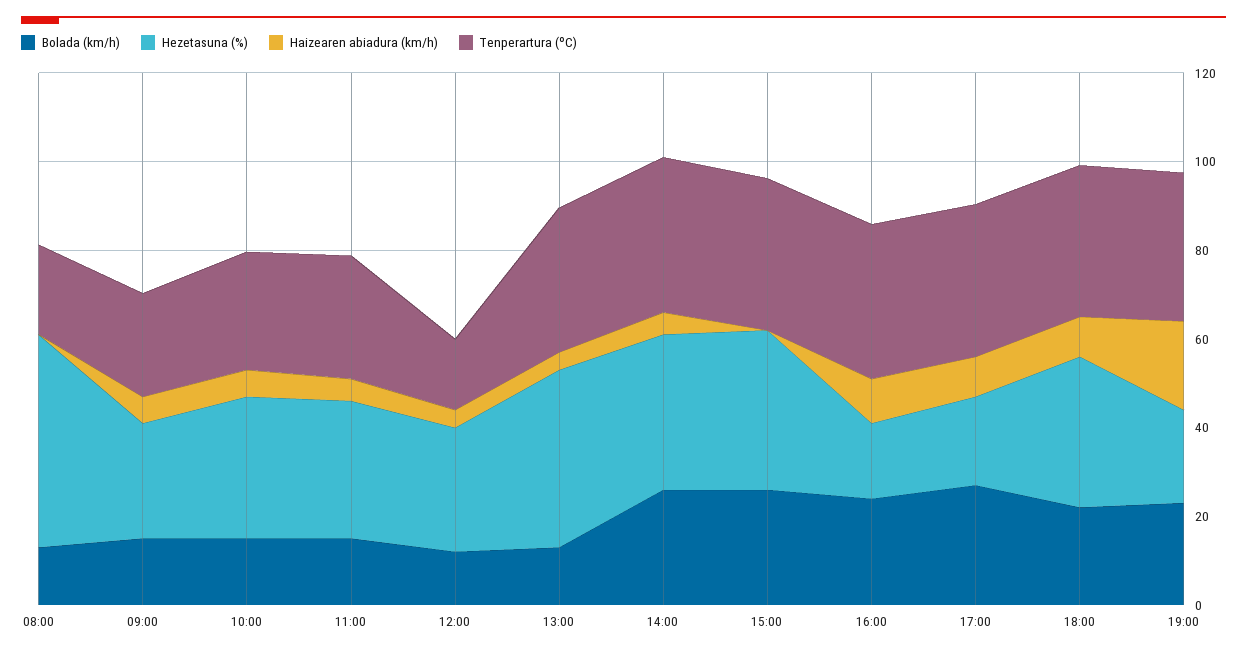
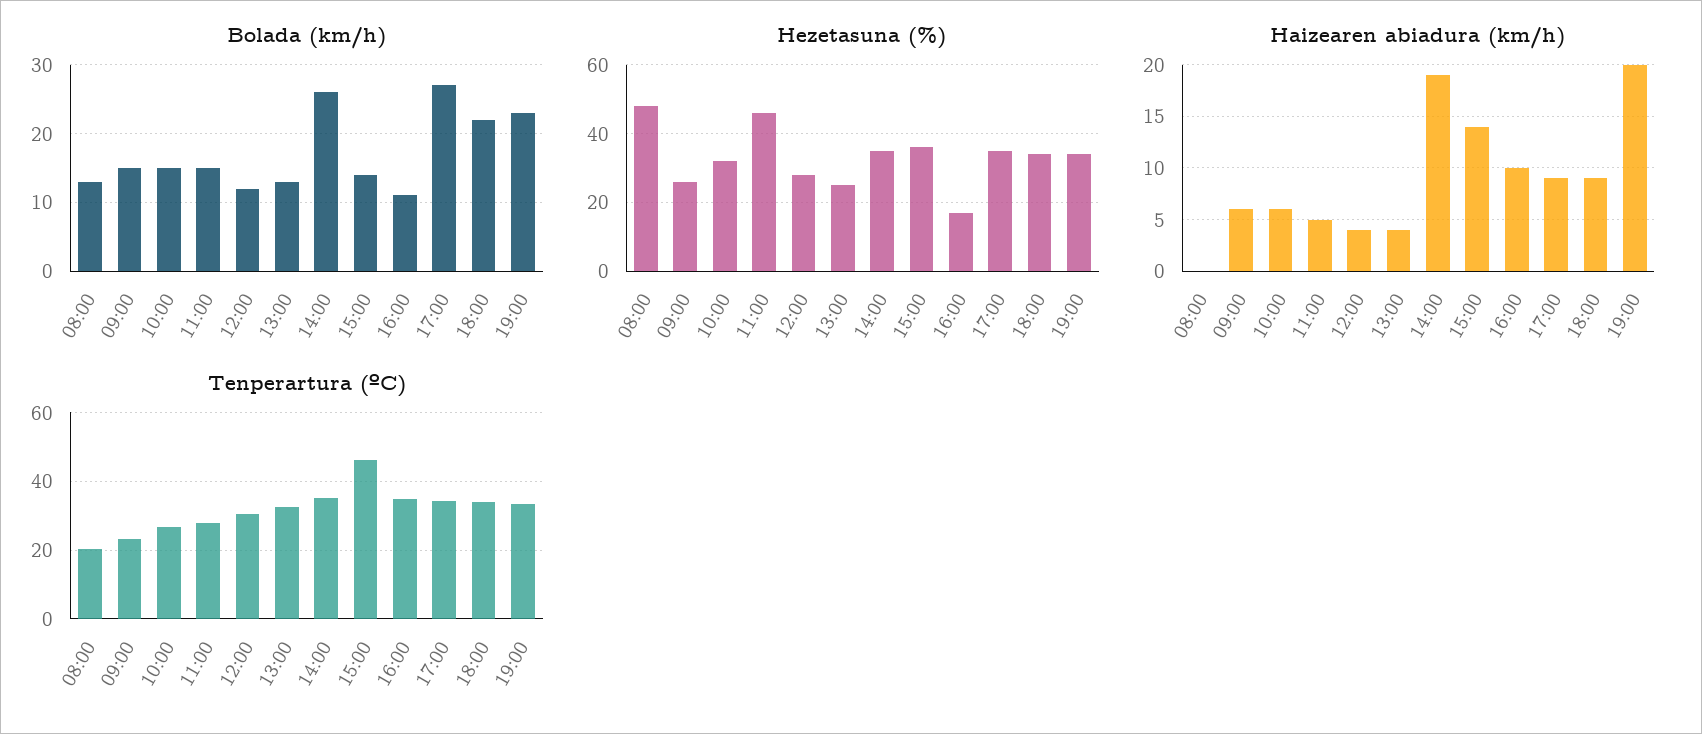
Hezetasuna (%), 11:00: 30 -> 45
Tenperartura (ºC), 12:00: 15 -> 30
Hezetasuna (%), 13:00: 40 -> 25
Haizearen abiadura (km/h), 14:00: 5 -> 19
Bolada (km/h), 15:00: 25 -> 14
Haizearen abiadura (km/h), 15:00: 0 -> 14
Tenperartura (ºC), 15:00: 35 -> 46
Bolada (km/h), 16:00: 25 -> 11
Hezetasuna (%), 17:00: 20 -> 35
Hezetasuna (%), 19:00: 20 -> 35

